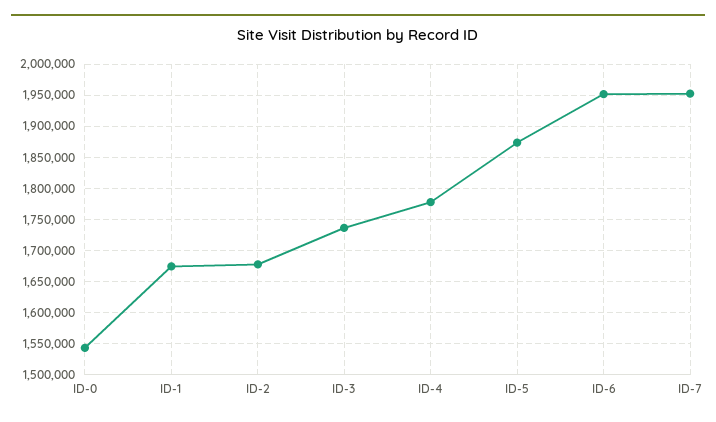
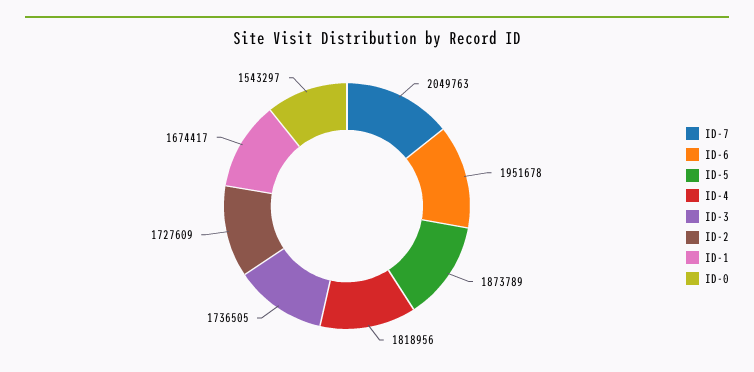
ID-2: 1680000 -> 1727609
ID-4: 1780000 -> 1818956
ID-7: 1950000 -> 2049763

